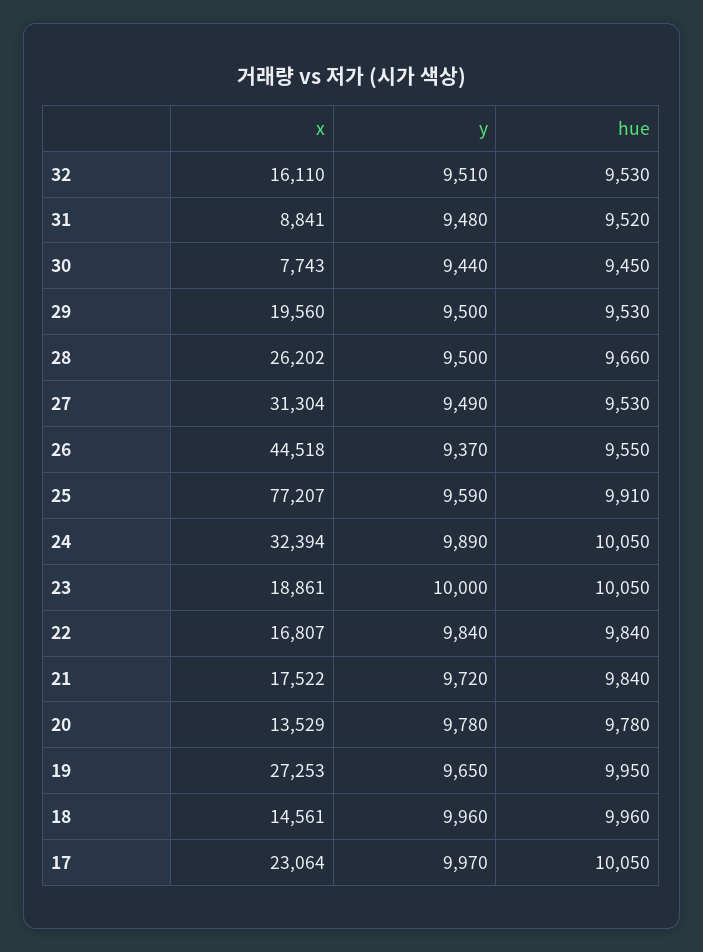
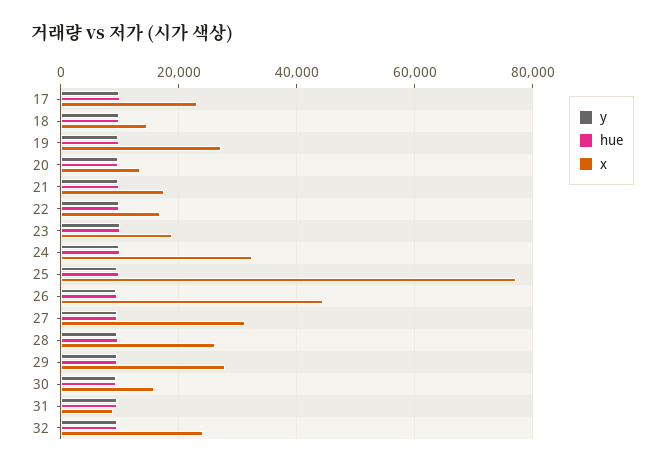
x, 32: 16110 -> 24000
x, 30: 7743 -> 16000
x, 29: 19560 -> 28000

